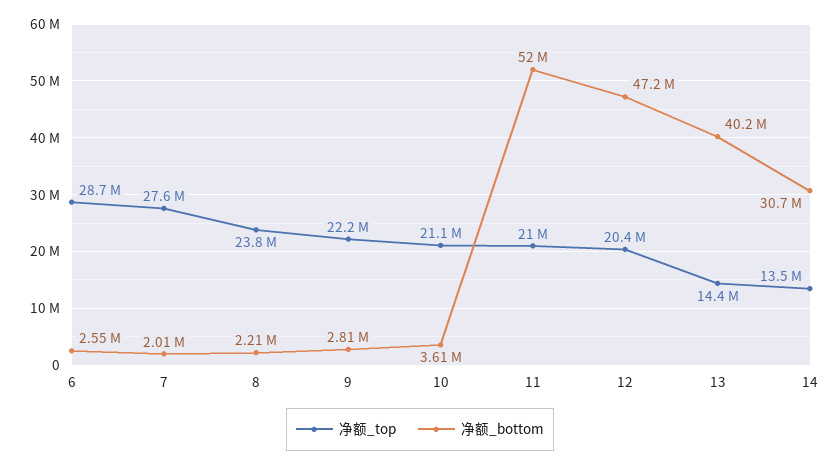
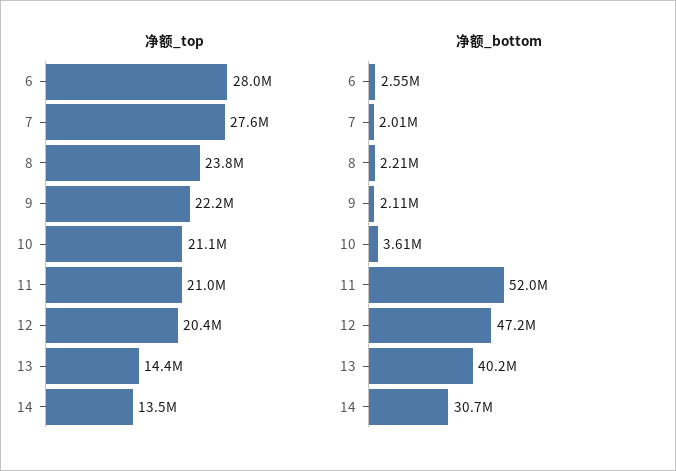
净额_top, 6: 28700000 -> 28000000
净额_bottom, 9: 2810000 -> 2110000

